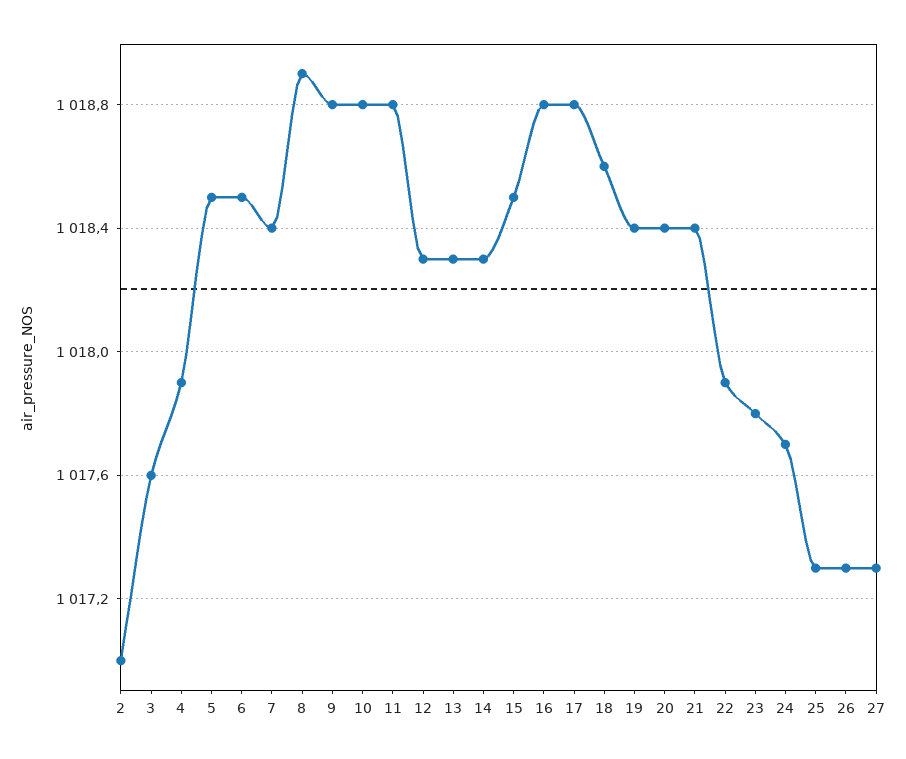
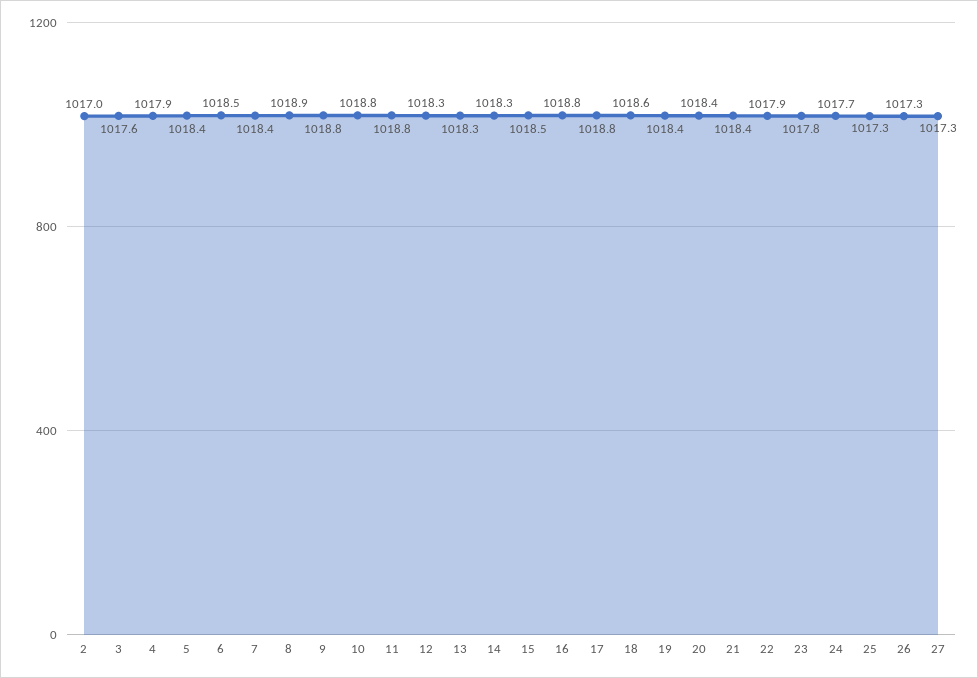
5: 1018.5 -> 1018.4

